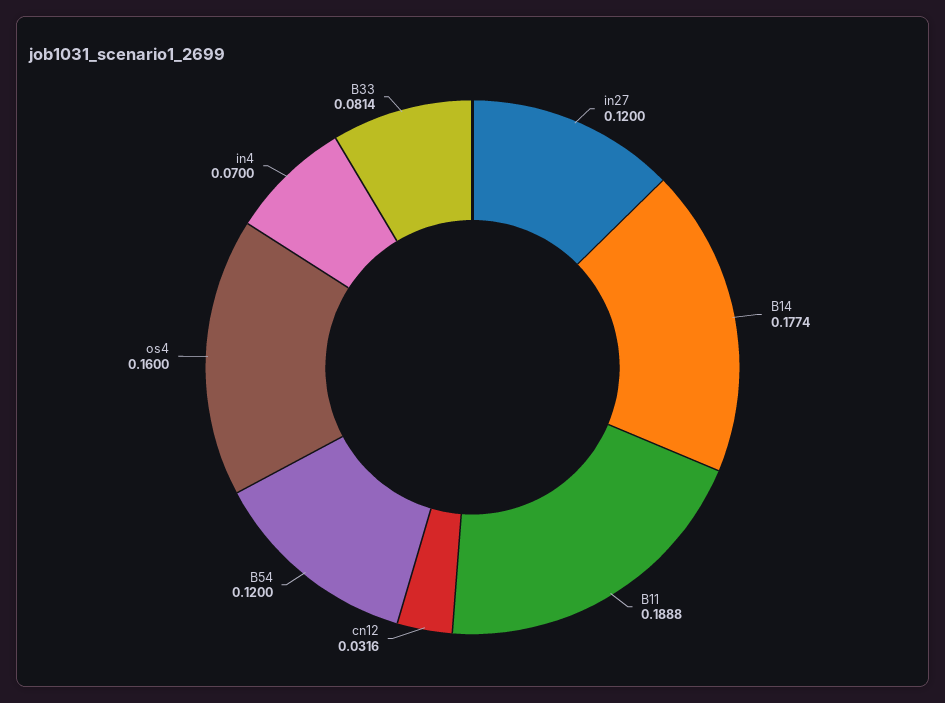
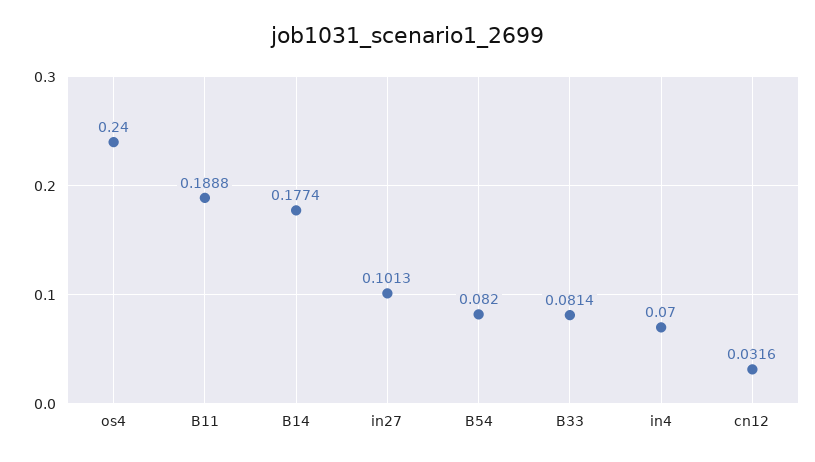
in27: 0.12 -> 0.1013
B54: 0.12 -> 0.082
os4: 0.16 -> 0.24

